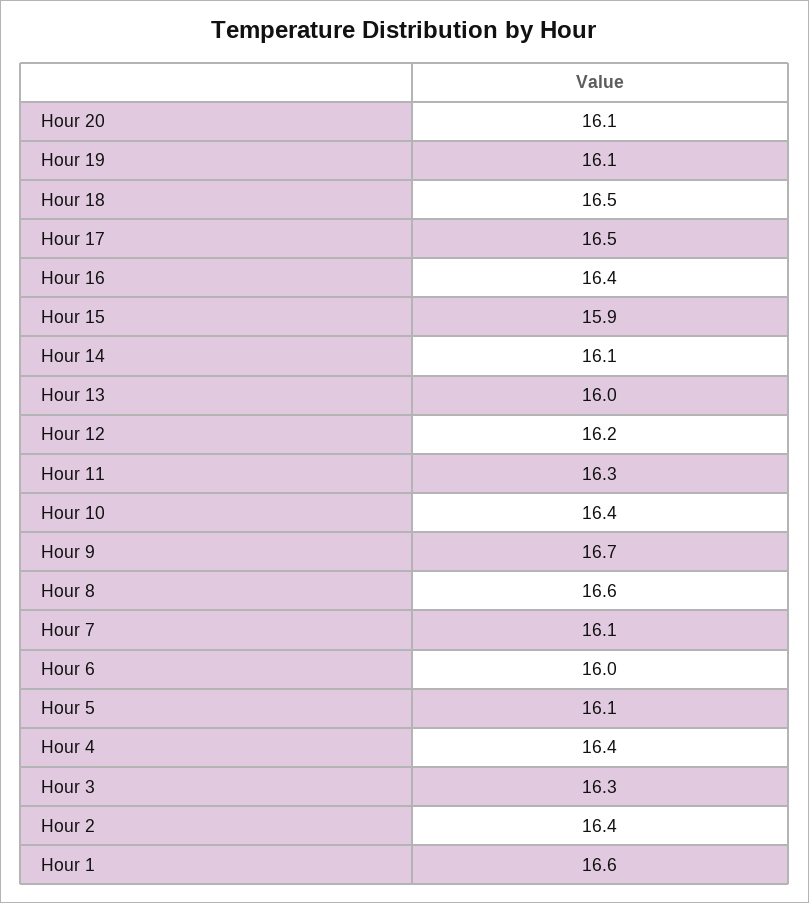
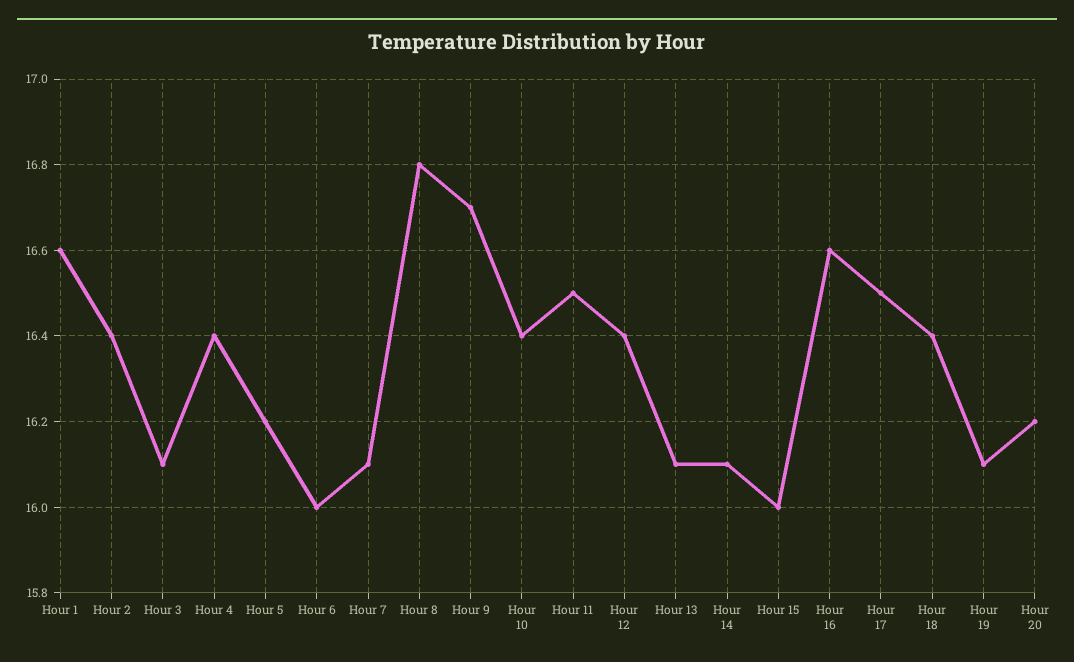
Hour 20: 16.1 -> 16.2
Hour 18: 16.5 -> 16.4
Hour 16: 16.4 -> 16.6
Hour 15: 15.9 -> 16
Hour 13: 16 -> 16.1
Hour 12: 16.2 -> 16.4
Hour 11: 16.3 -> 16.5
Hour 8: 16.6 -> 16.8
Hour 5: 16.1 -> 16.2
Hour 3: 16.3 -> 16.1

